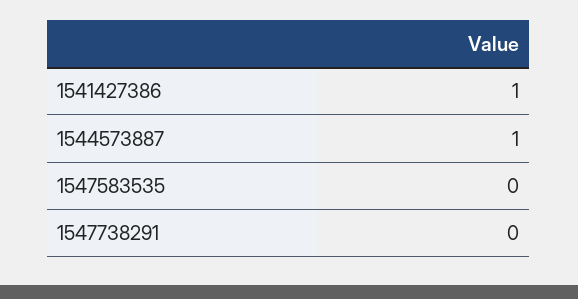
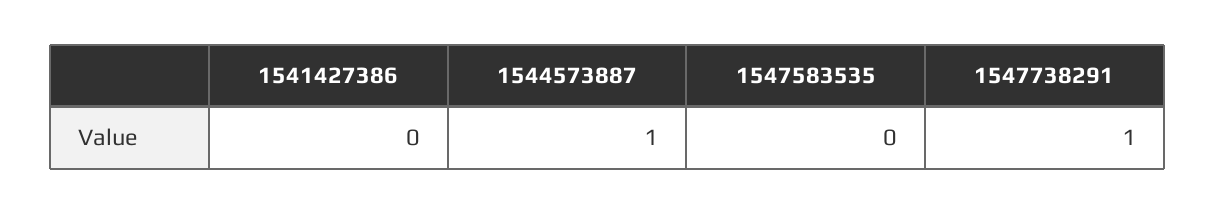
1541427386: 1 -> 0
1547738291: 0 -> 1

